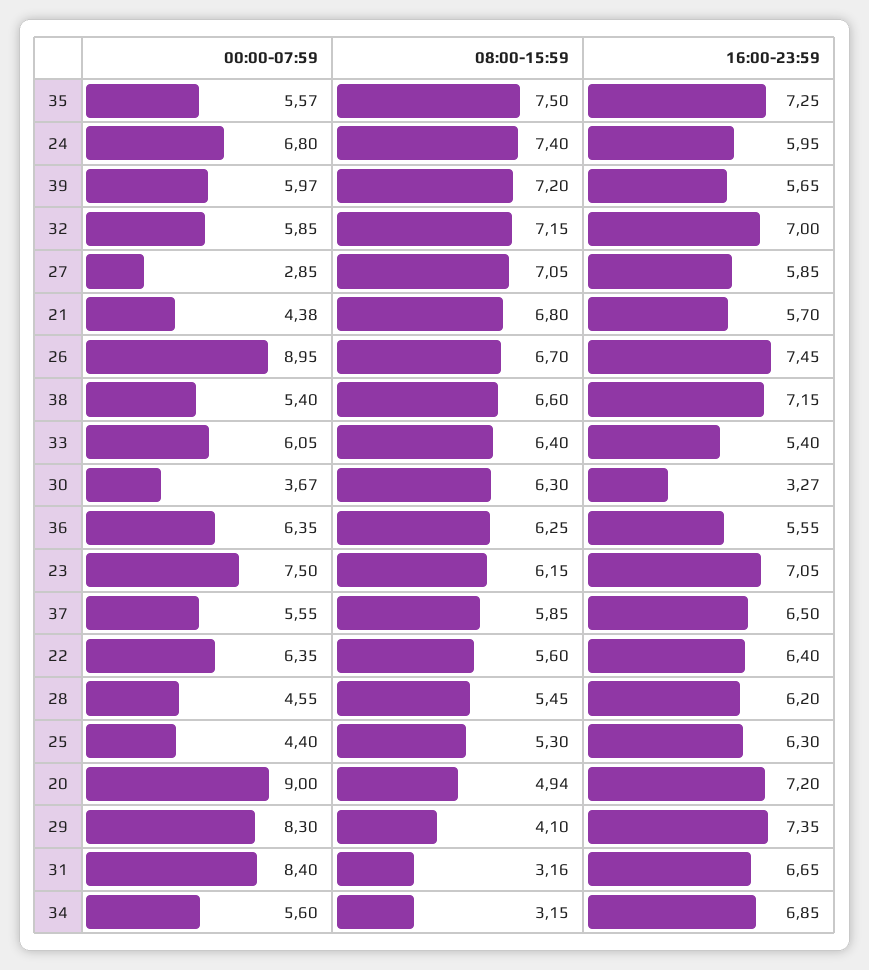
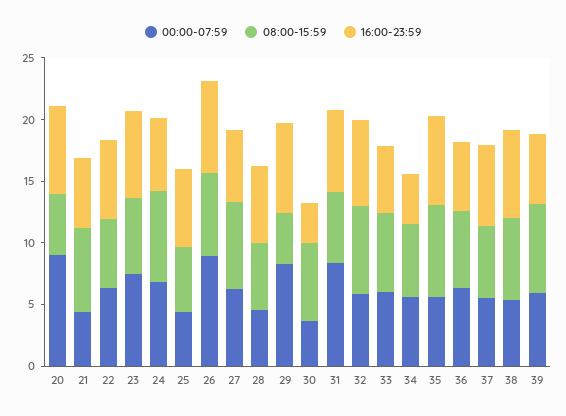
00:00-07:59, 27: 2.85 -> 6
08:00-15:59, 31: 3.16 -> 6
08:00-15:59, 34: 3.15 -> 6
16:00-23:59, 34: 6.85 -> 4

